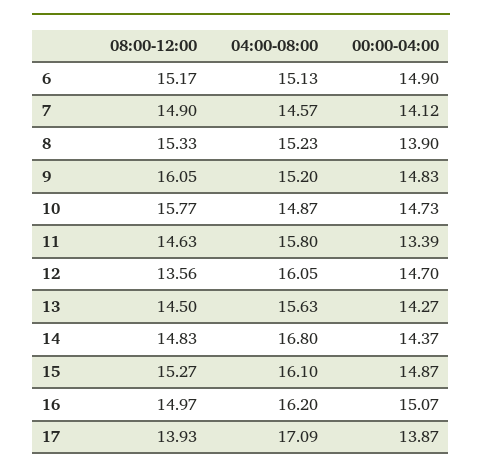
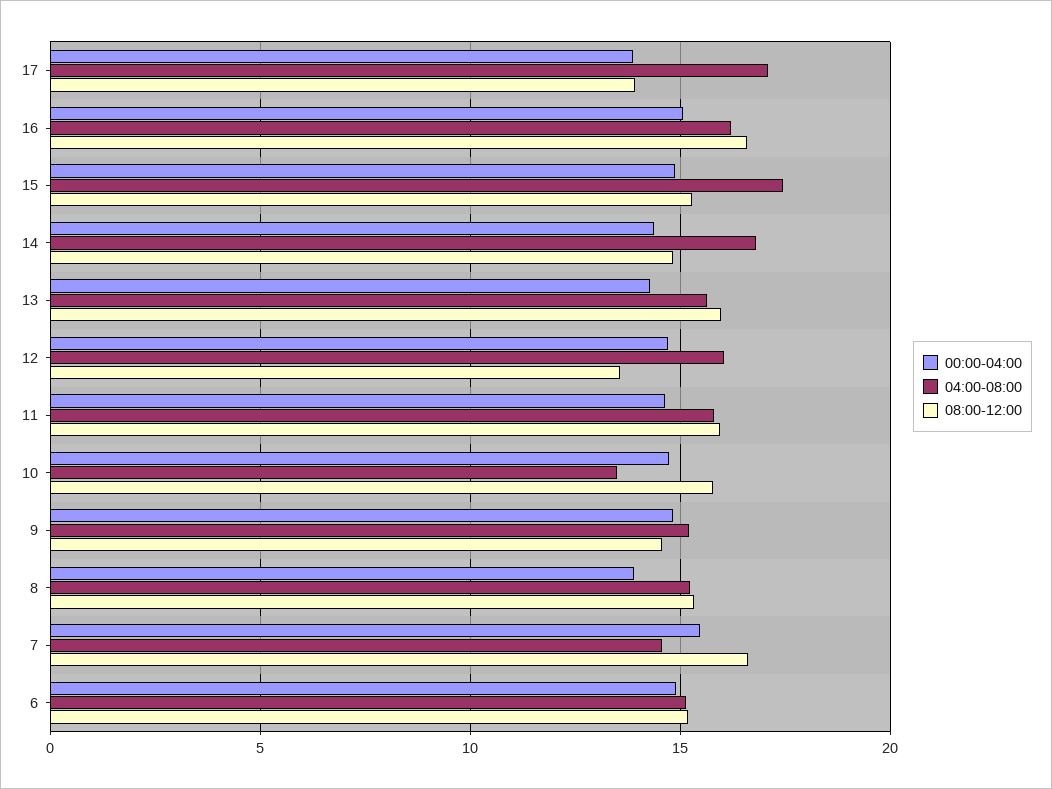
08:00-12:00, 7: 14.9 -> 16.5
00:00-04:00, 7: 14.12 -> 15.5
08:00-12:00, 9: 16.05 -> 14.5
04:00-08:00, 10: 14.87 -> 13.5
08:00-12:00, 11: 14.63 -> 16
00:00-04:00, 11: 13.39 -> 14.5
08:00-12:00, 13: 14.5 -> 16
04:00-08:00, 15: 16.1 -> 17.5
08:00-12:00, 16: 14.97 -> 16.5

